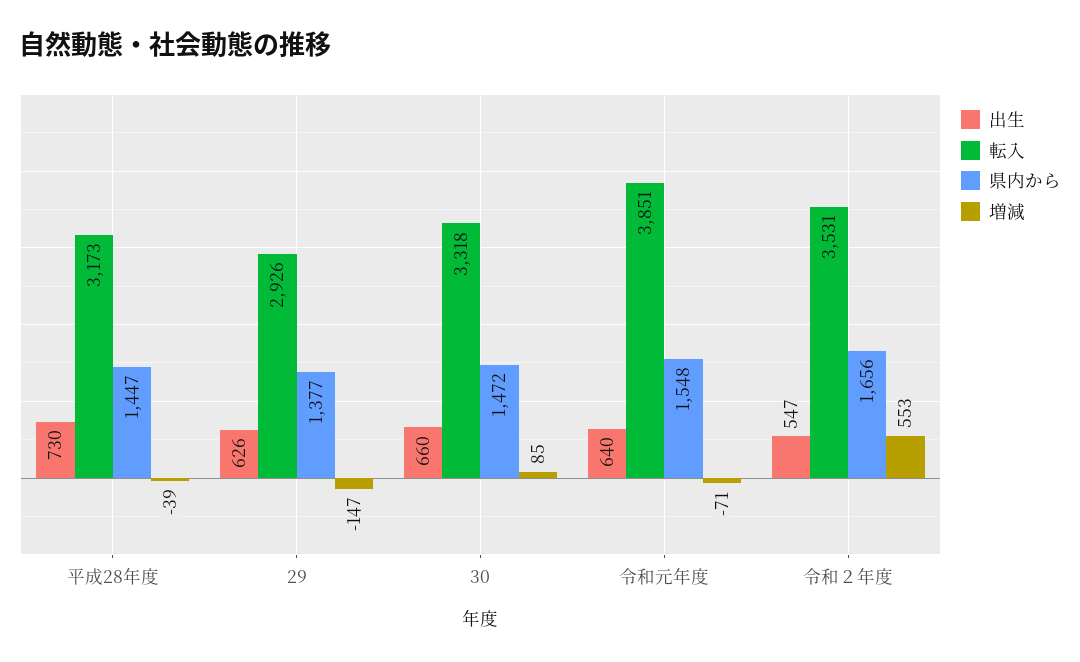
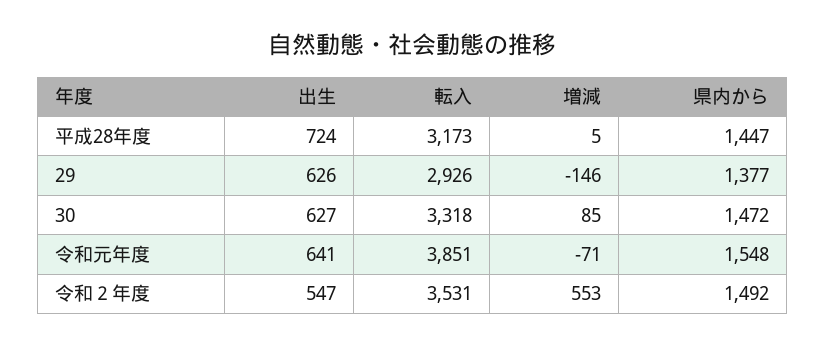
出生, 平成28年度: 730 -> 724
増減, 平成28年度: -39 -> 5
増減, 29: -147 -> -146
出生, 30: 660 -> 627
出生, 令和元年度: 640 -> 641
県内から, 令和２年度: 1656 -> 1492

